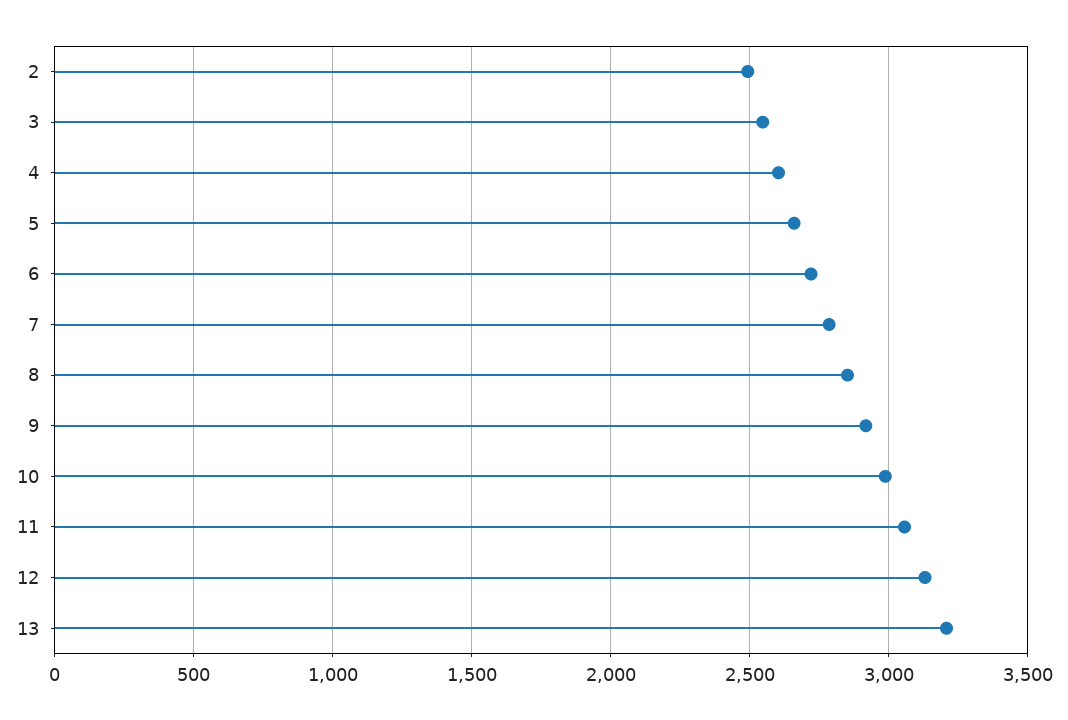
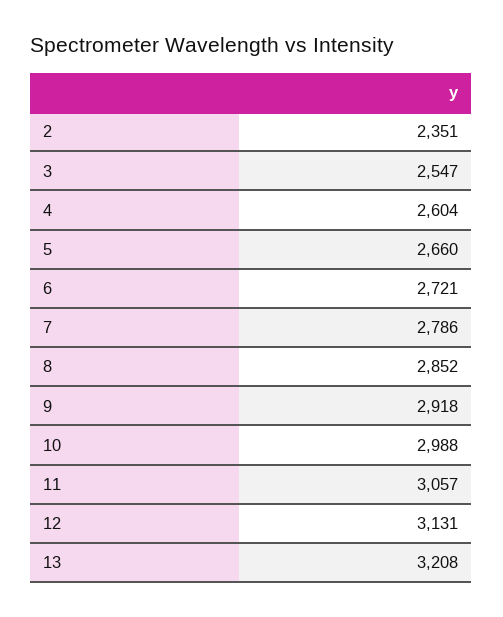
2: 2500 -> 2351

